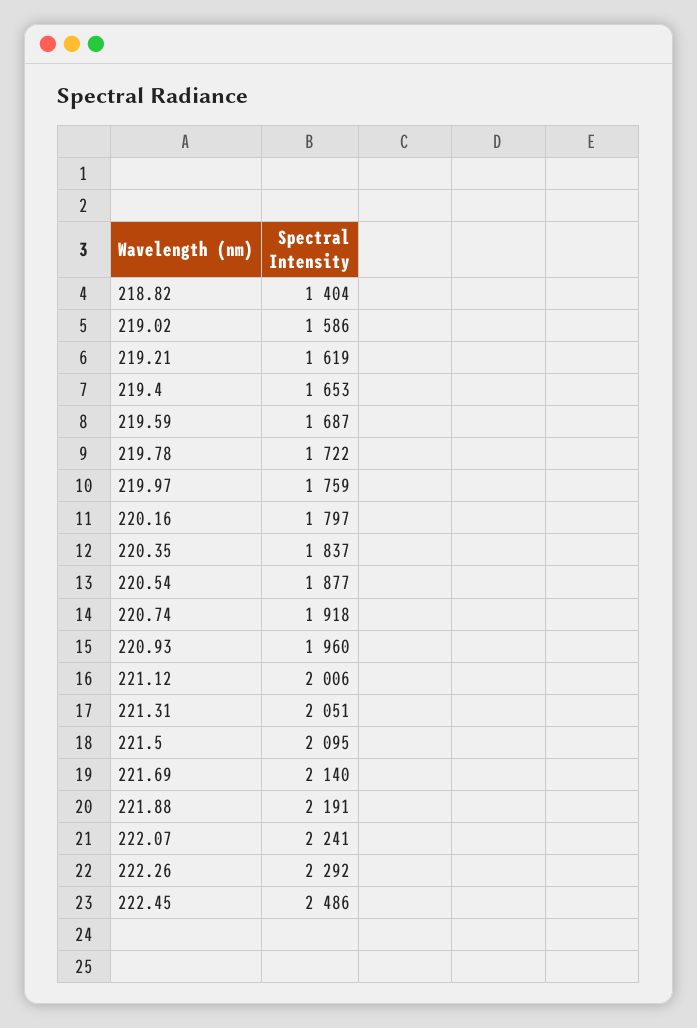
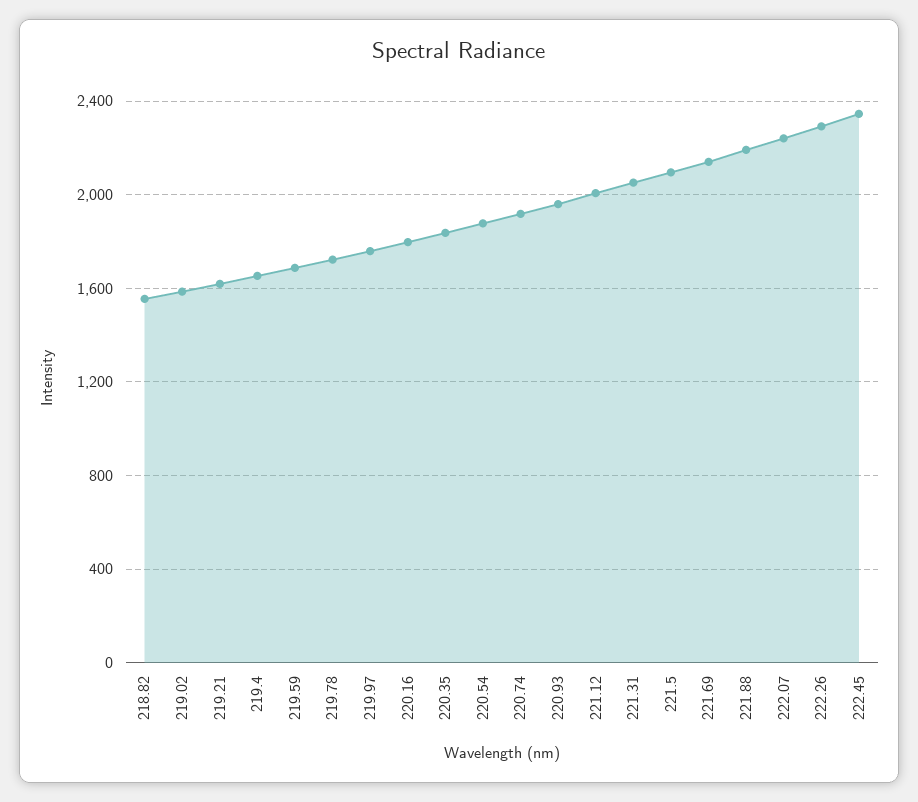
218.82: 1404 -> 1550
222.45: 2486 -> 2350

